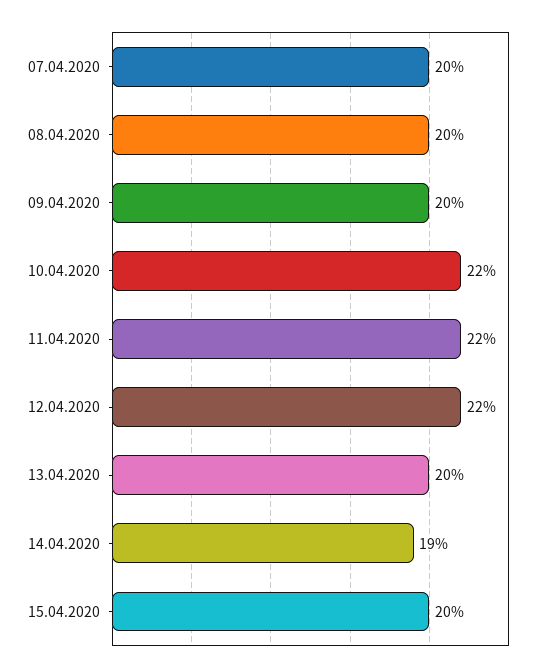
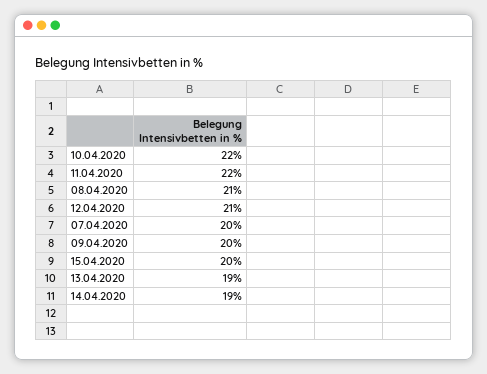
08.04.2020: 20 -> 21
12.04.2020: 22 -> 21
13.04.2020: 20 -> 19

